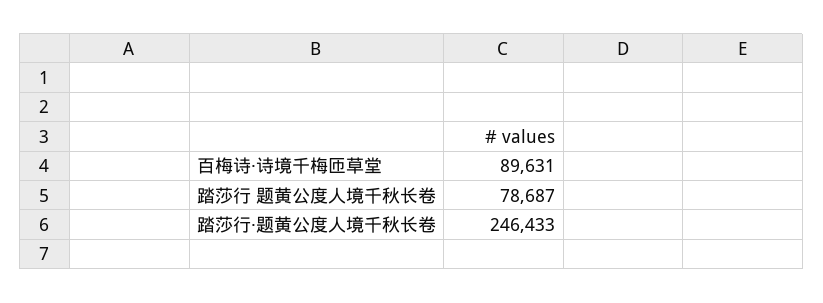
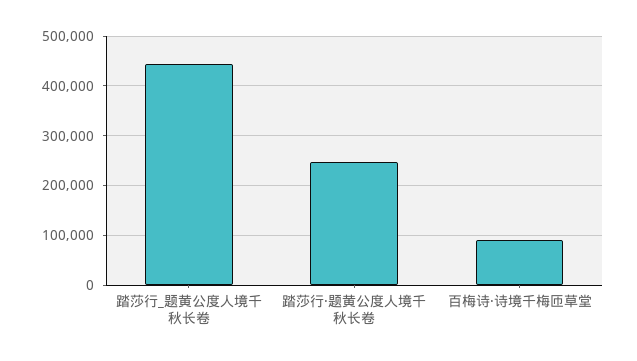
踏莎行 题黄公度人境千秋长卷: 78687 -> 440000

